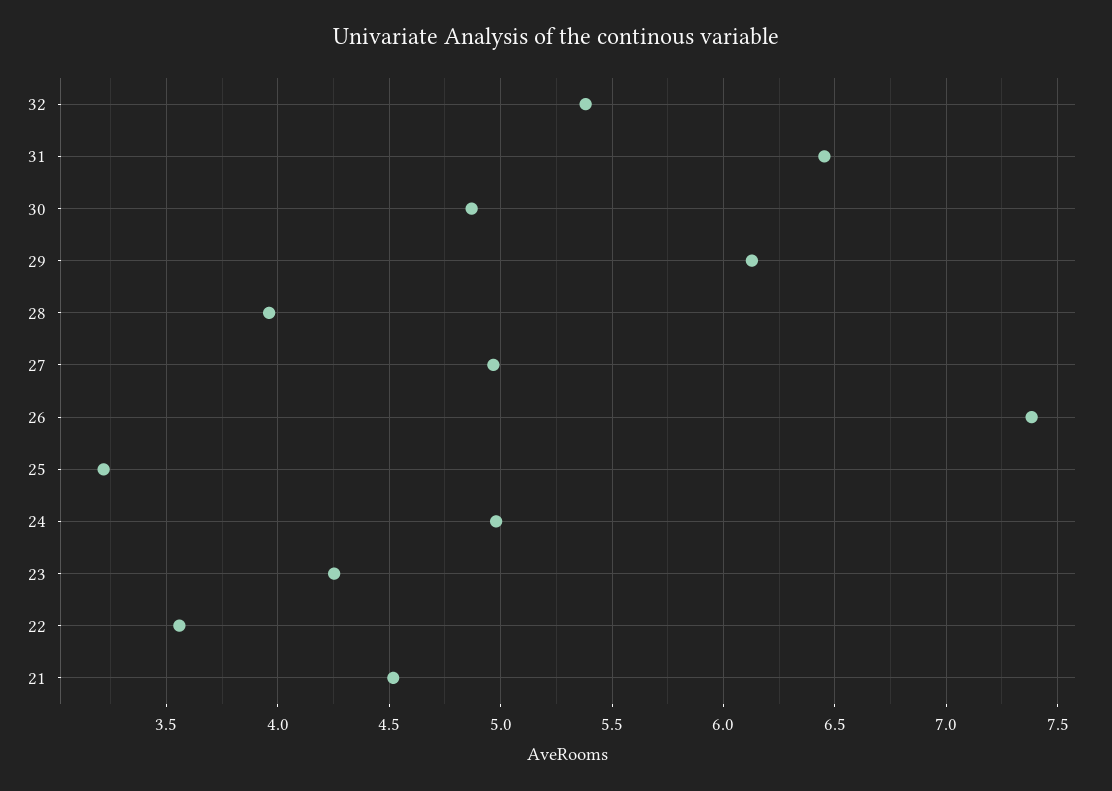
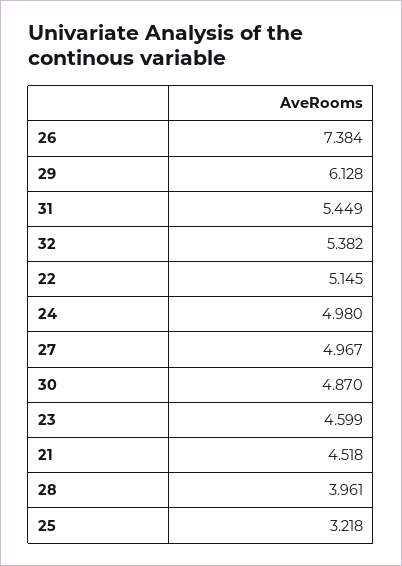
31: 6.45 -> 5.449
23: 4.25 -> 4.599
22: 3.55 -> 5.145

